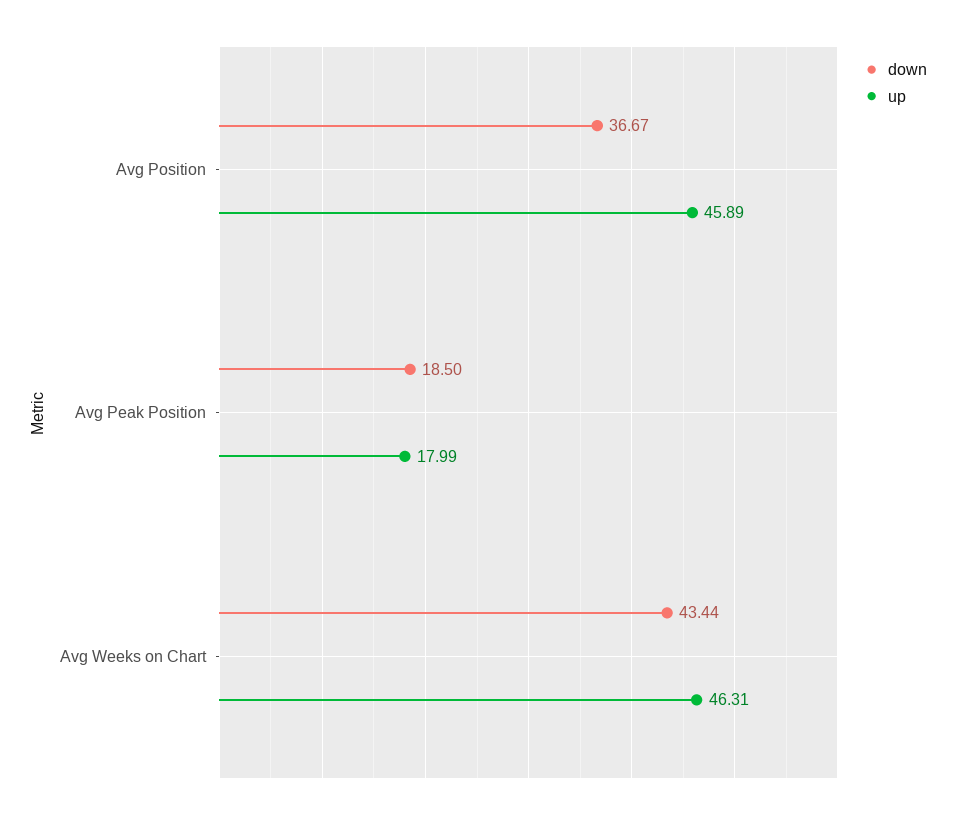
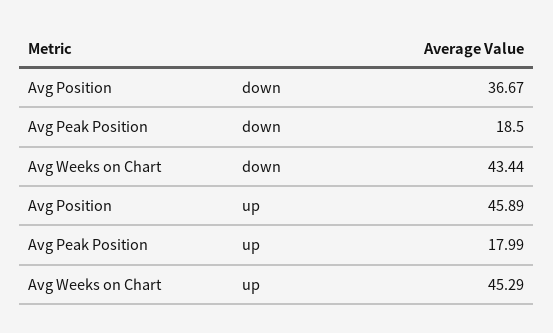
up, Avg Weeks on Chart: 46.31 -> 45.29

